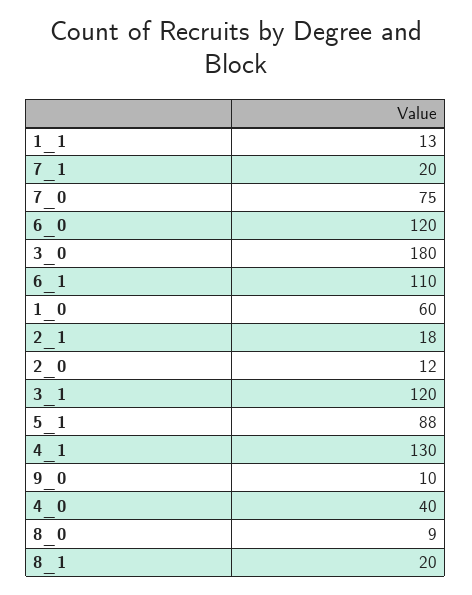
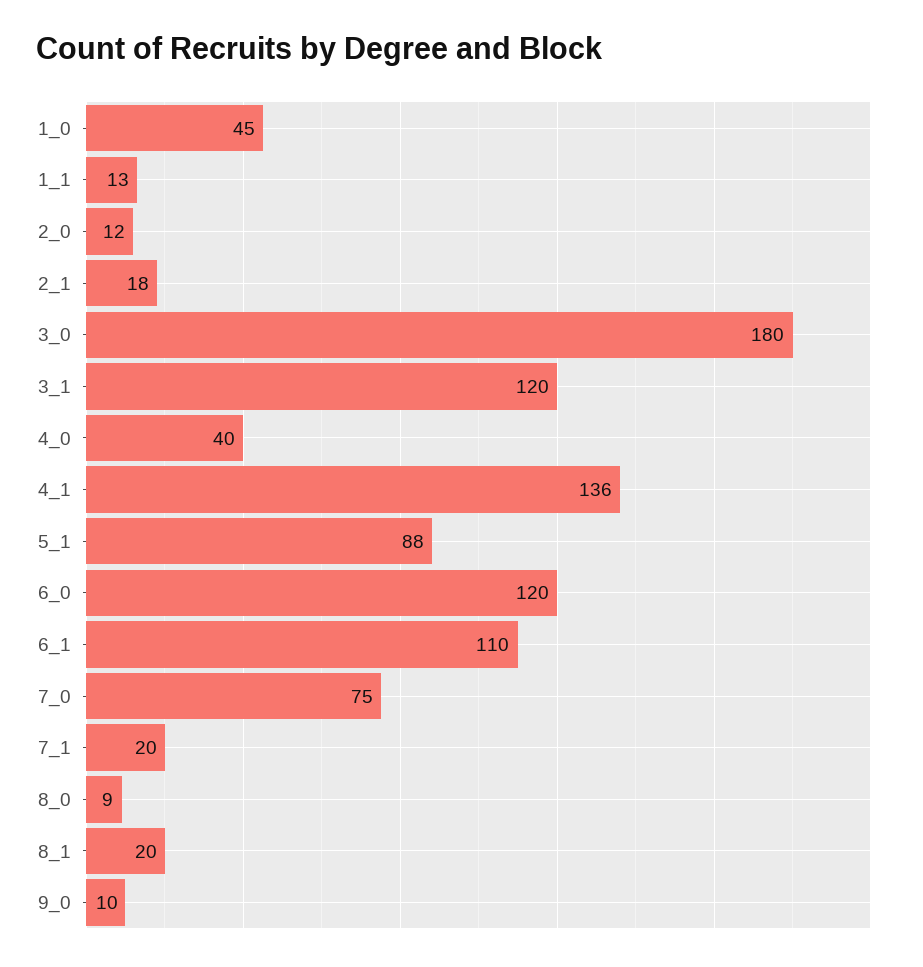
1_0: 60 -> 45
4_1: 130 -> 136

